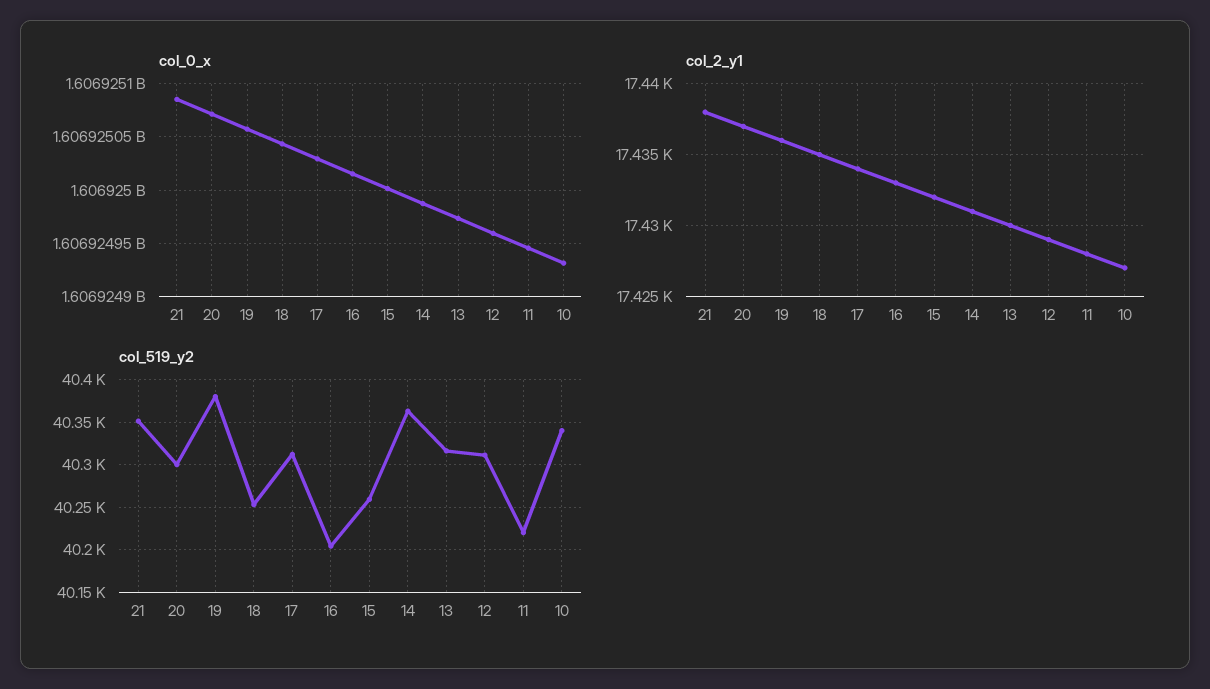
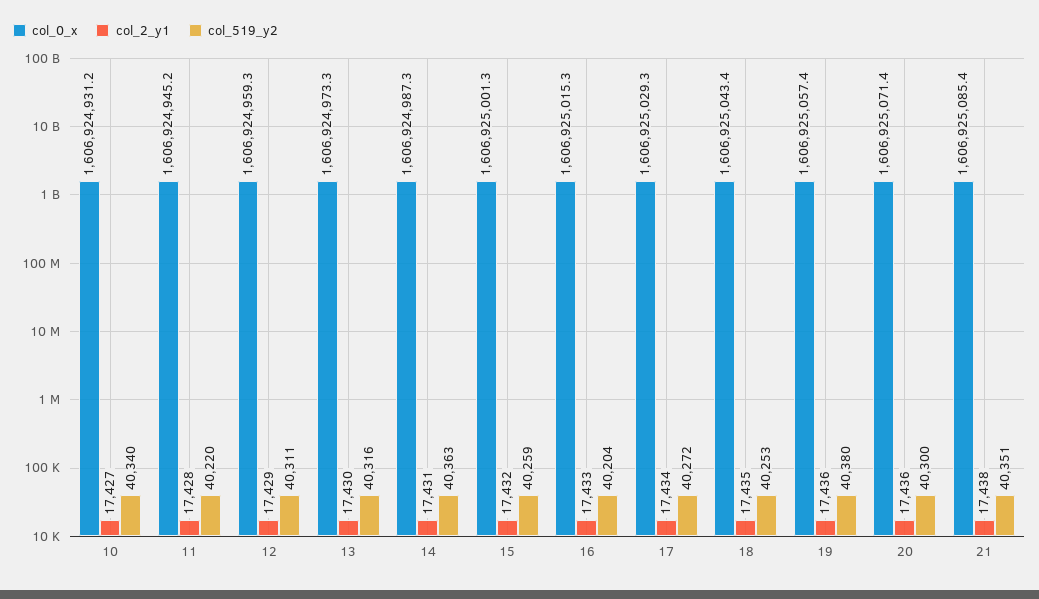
col_2_y1, 20: 17437 -> 17436
col_519_y2, 17: 40310 -> 40272

